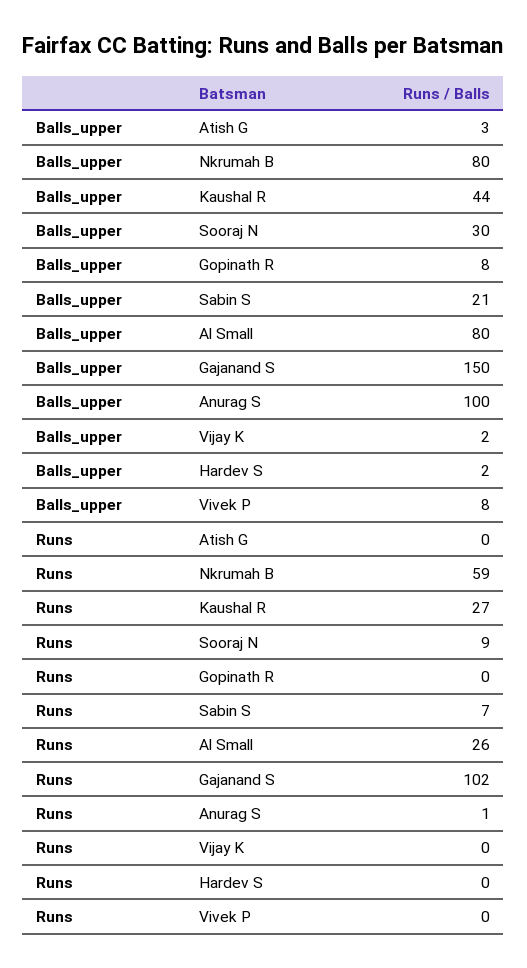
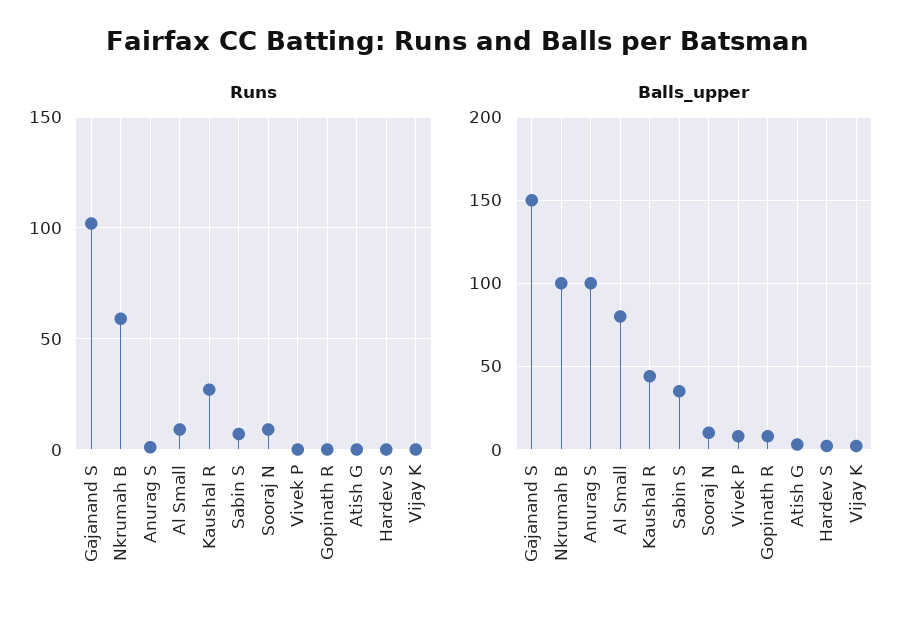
Balls_upper, Nkrumah B: 80 -> 100
Balls_upper, Sooraj N: 30 -> 10
Balls_upper, Sabin S: 21 -> 35
Runs, Al Small: 26 -> 10

